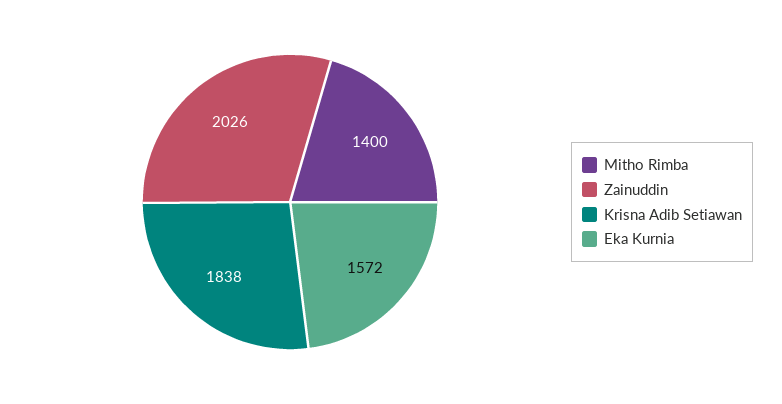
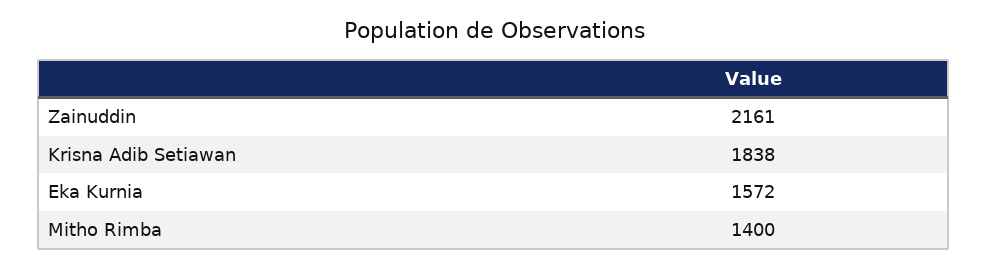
Zainuddin: 2026 -> 2161

